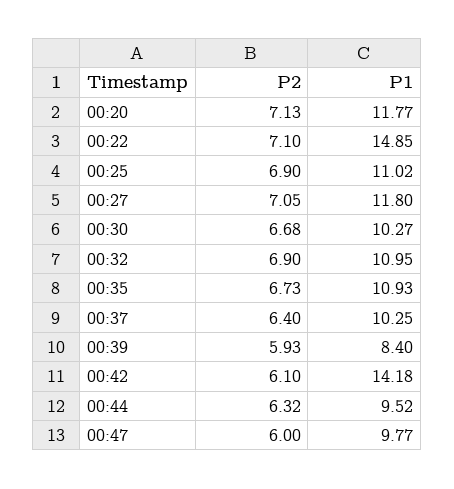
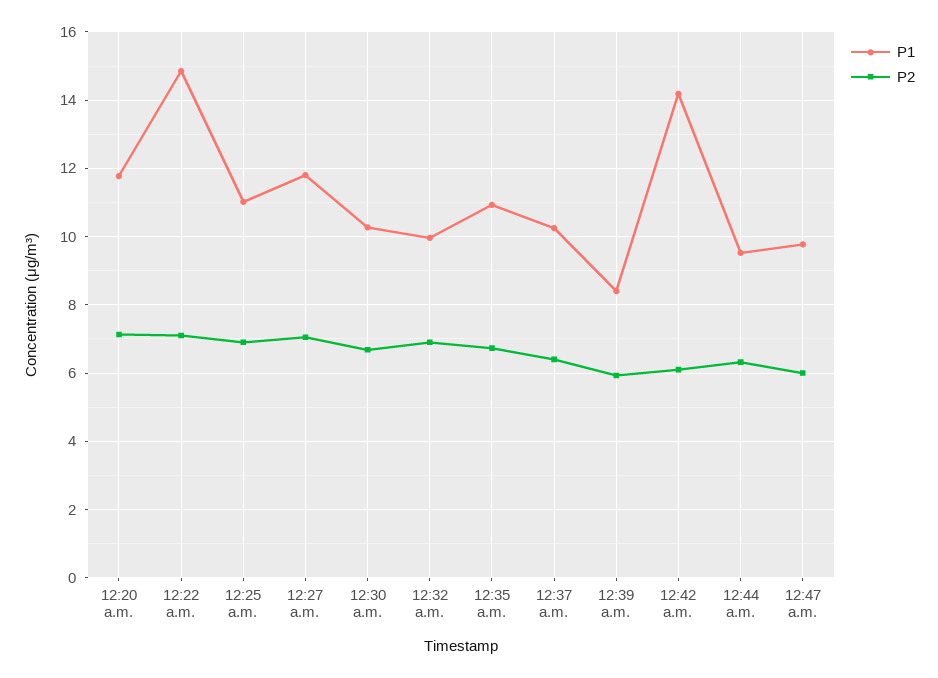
P1, 00:32: 10.95 -> 10

